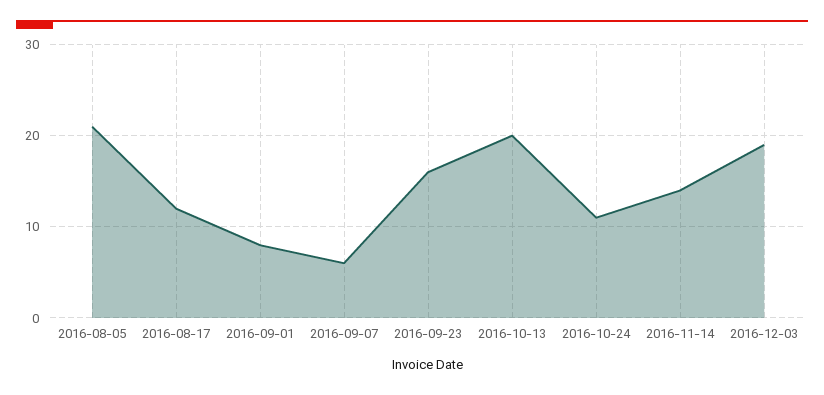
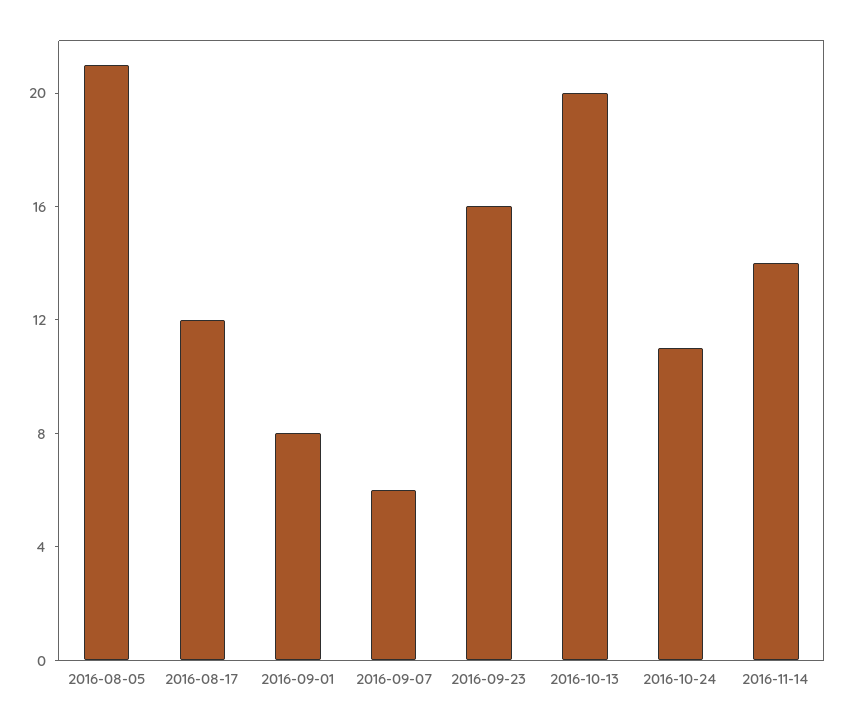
2016-12-03: 19 -> none

